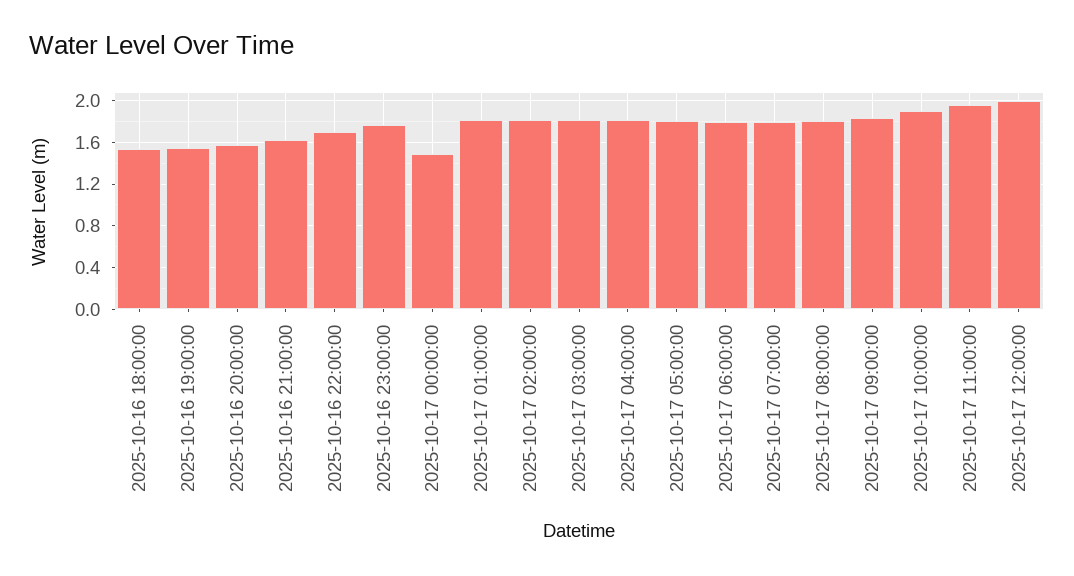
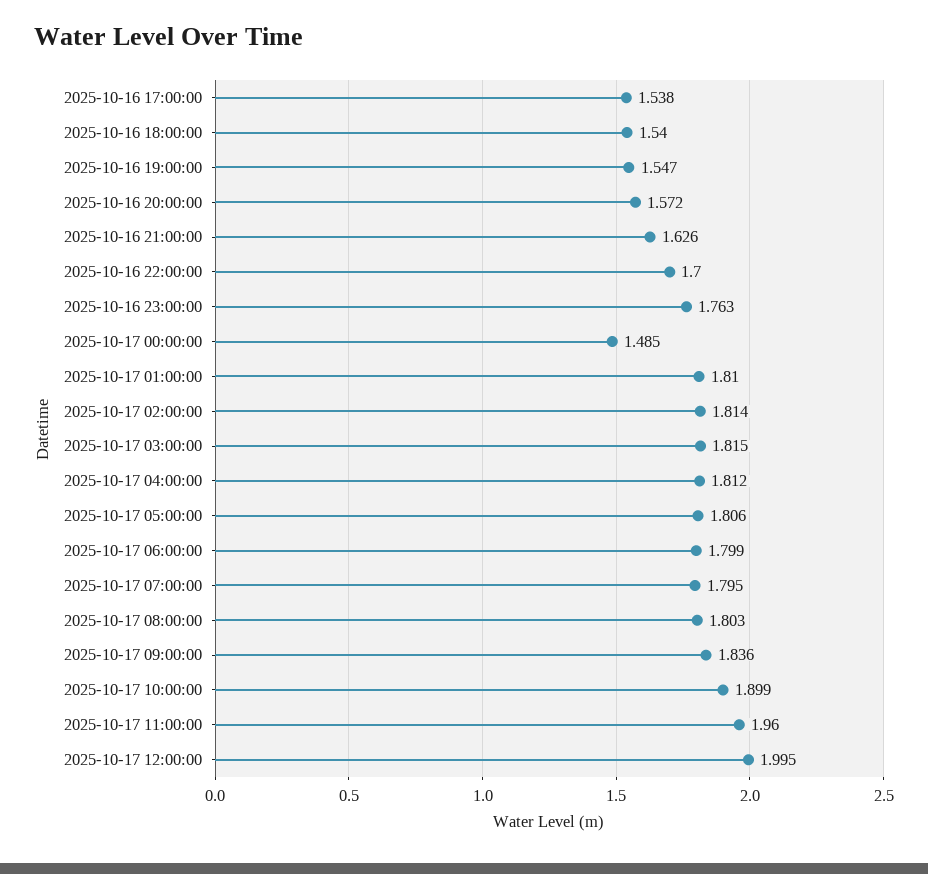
2025-10-16 17:00:00: none -> 1.538

